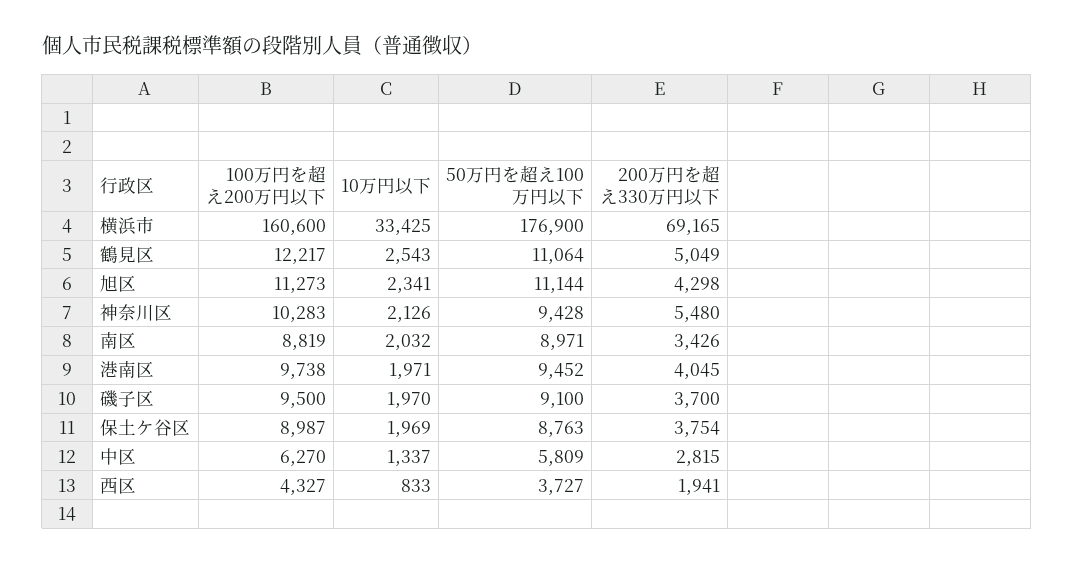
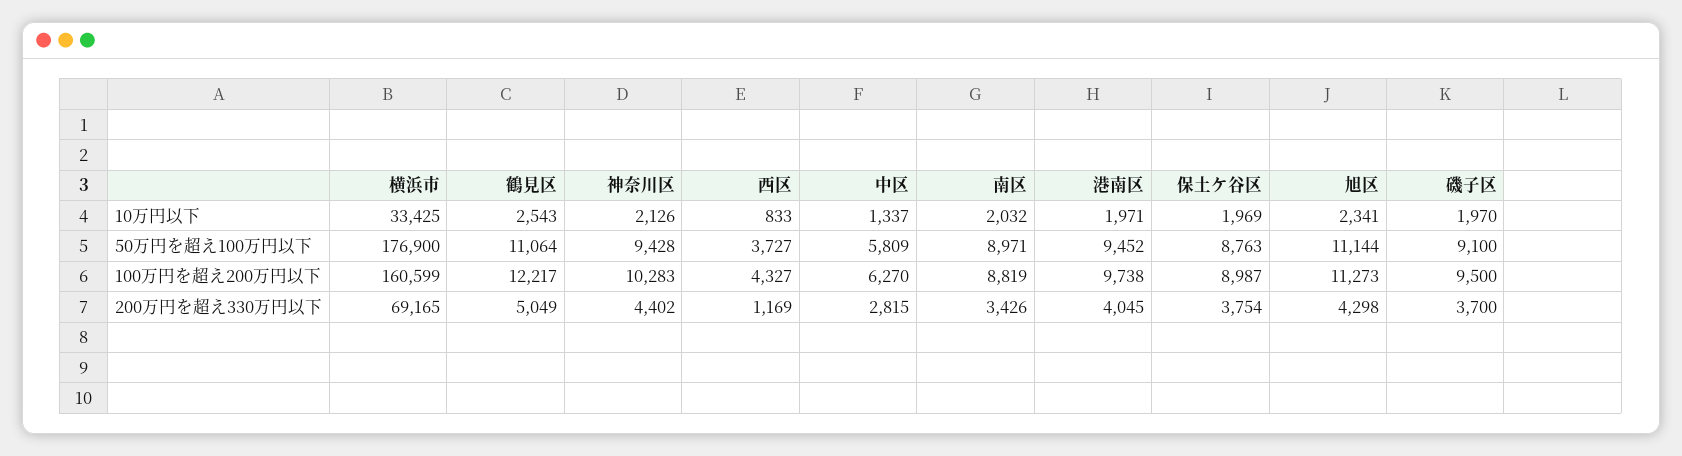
100万円を超え200万円以下, 横浜市: 160600 -> 160599
200万円を超え330万円以下, 神奈川区: 5480 -> 4402
200万円を超え330万円以下, 西区: 1941 -> 1169

